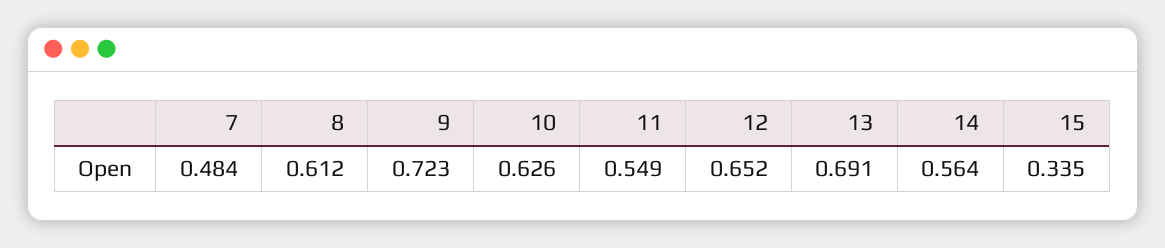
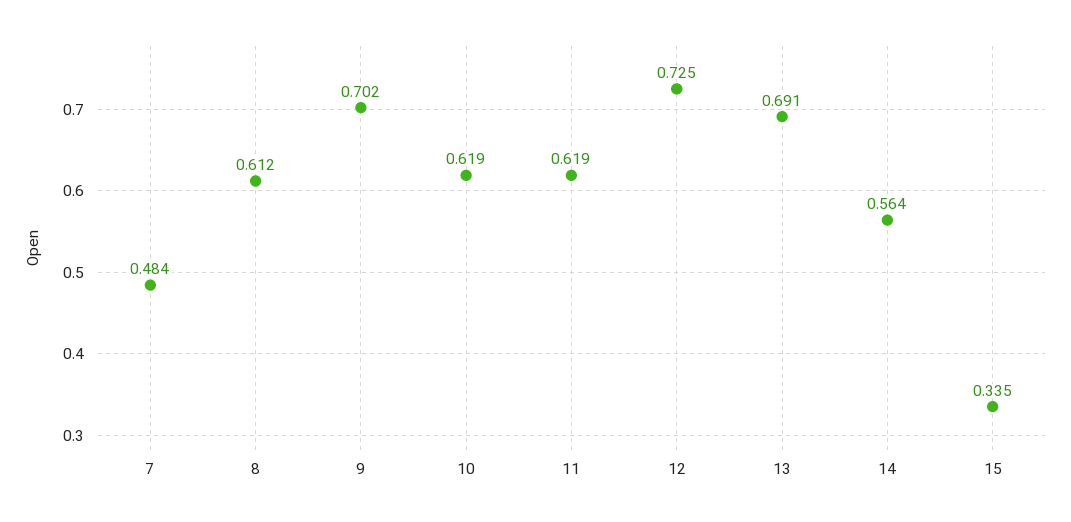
9: 0.723 -> 0.702
10: 0.626 -> 0.619
11: 0.549 -> 0.619
12: 0.652 -> 0.725

